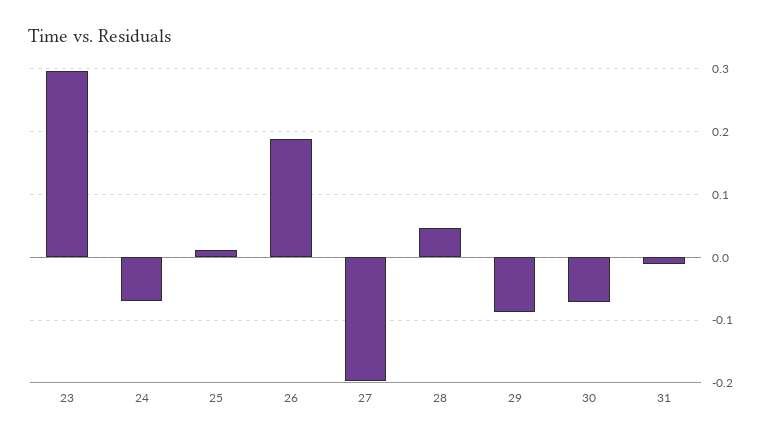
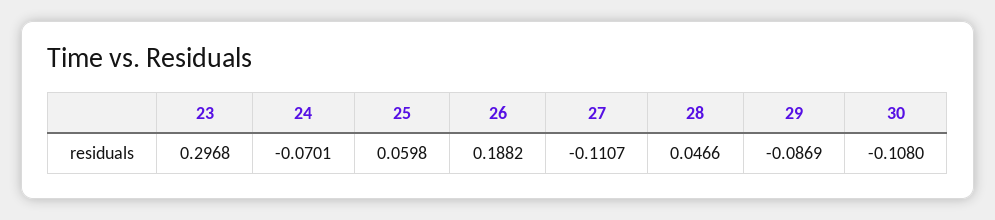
25: 0.01 -> 0.0598
27: -0.2 -> -0.1107
30: -0.07 -> -0.108
31: -0.01 -> none

